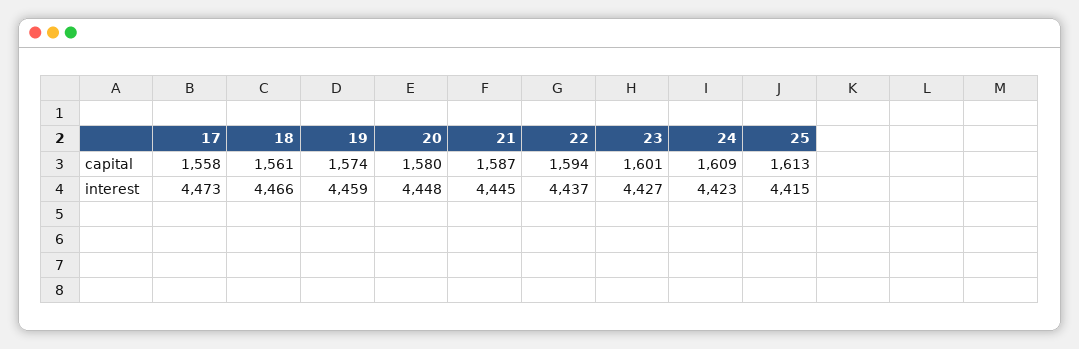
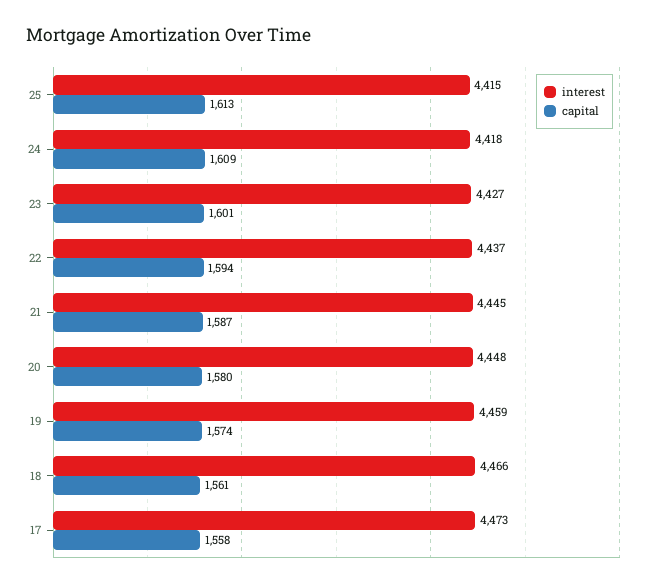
interest, 24: 4423 -> 4418

